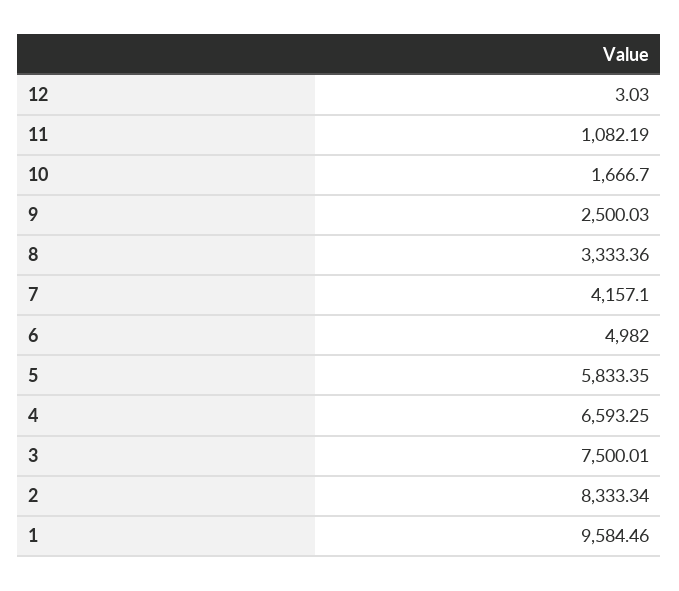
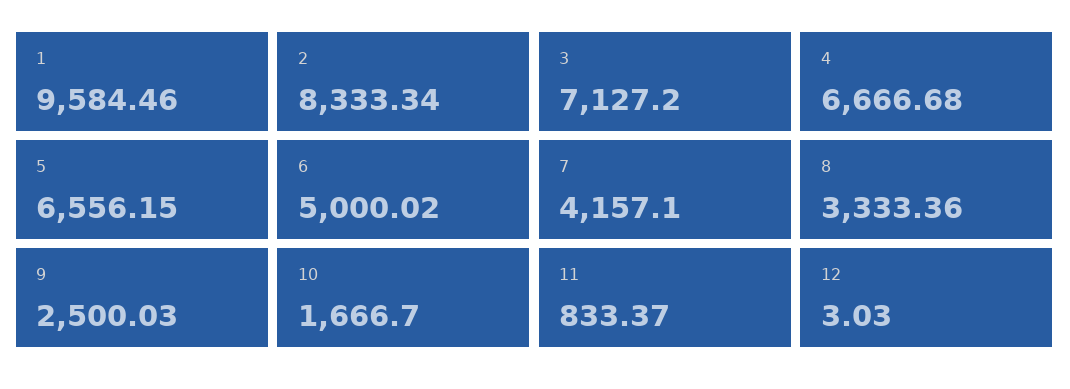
11: 1082.19 -> 833.37
6: 4982 -> 5000.02
5: 5833.35 -> 6556.15
4: 6593.25 -> 6666.68
3: 7500.01 -> 7127.2

